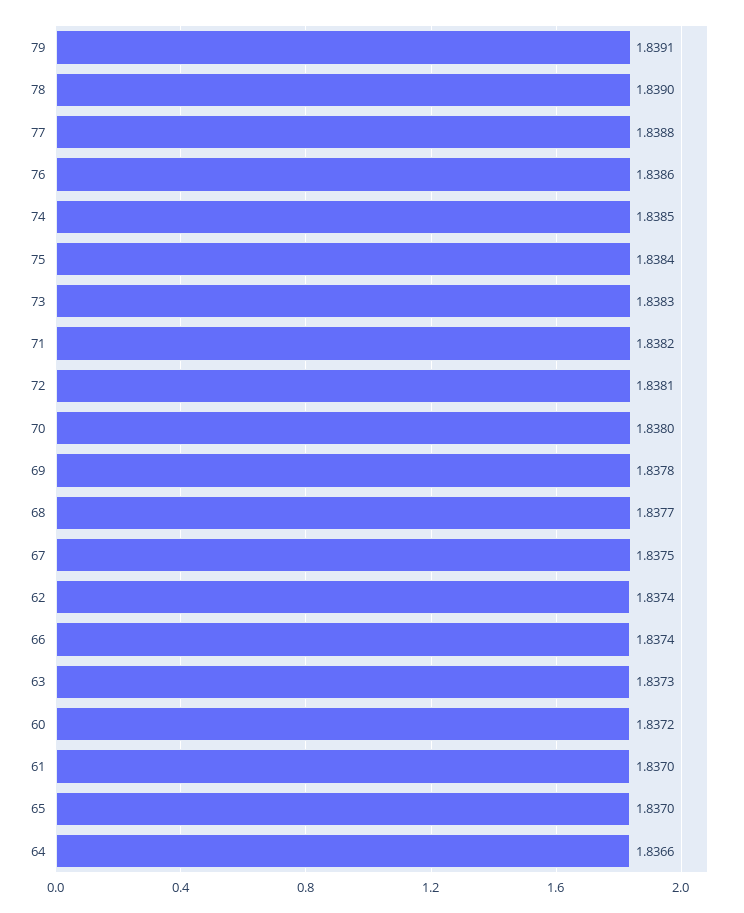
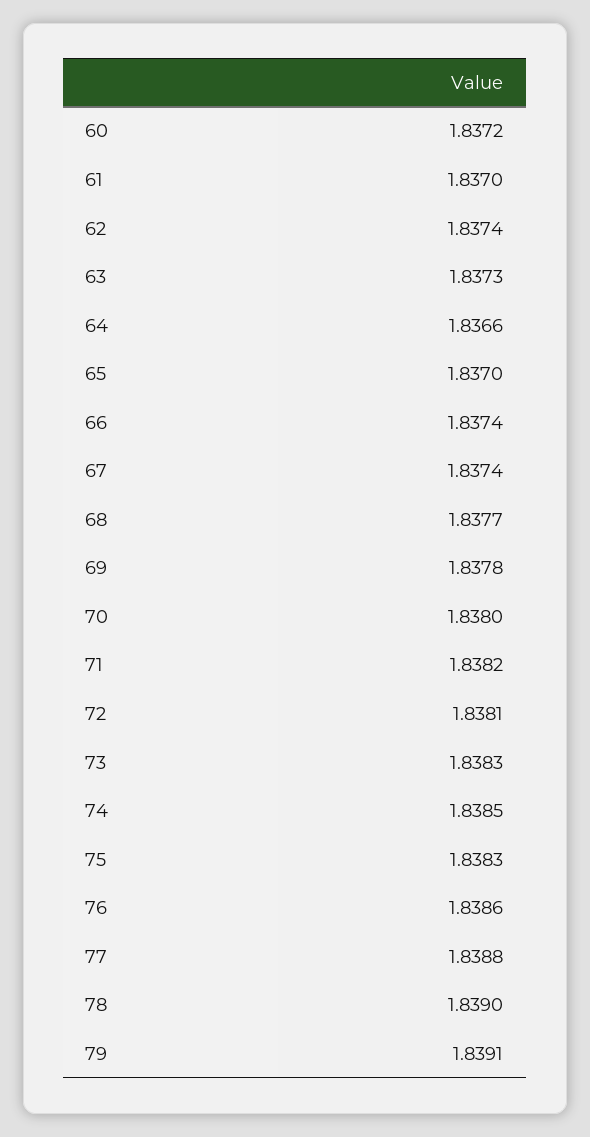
75: 1.8384 -> 1.8383
67: 1.8375 -> 1.8374

